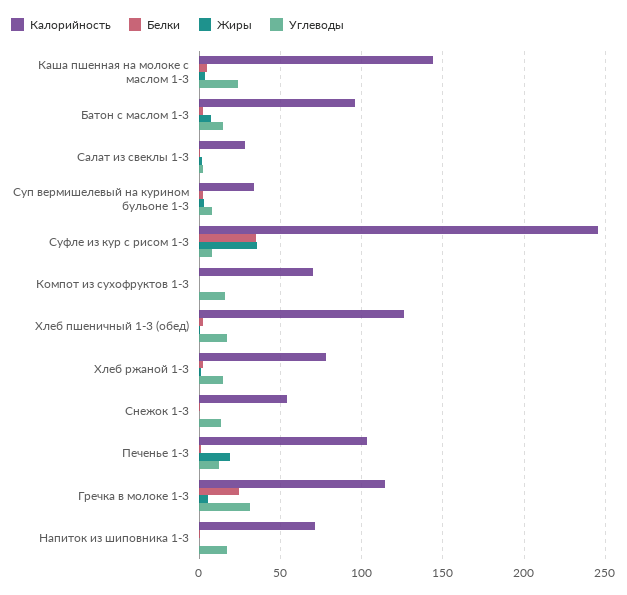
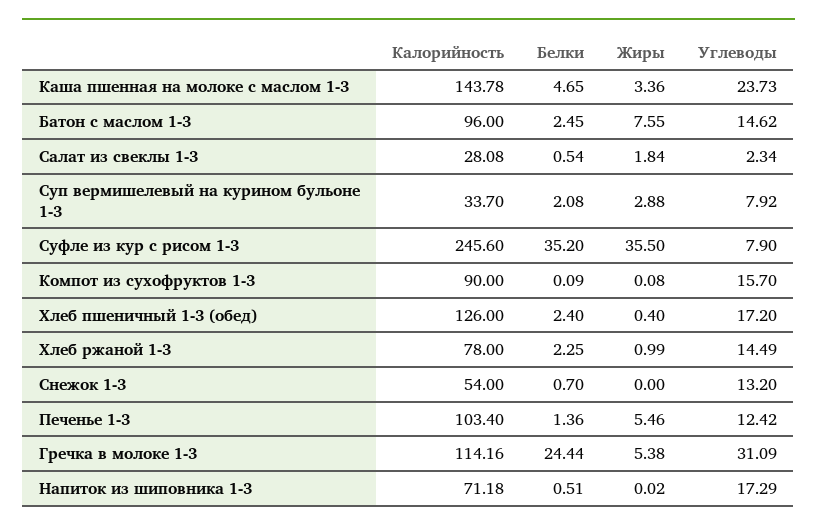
Калорийность, Компот из сухофруктов 1-3: 70 -> 90
Жиры, Печенье 1-3: 20 -> 5.46

